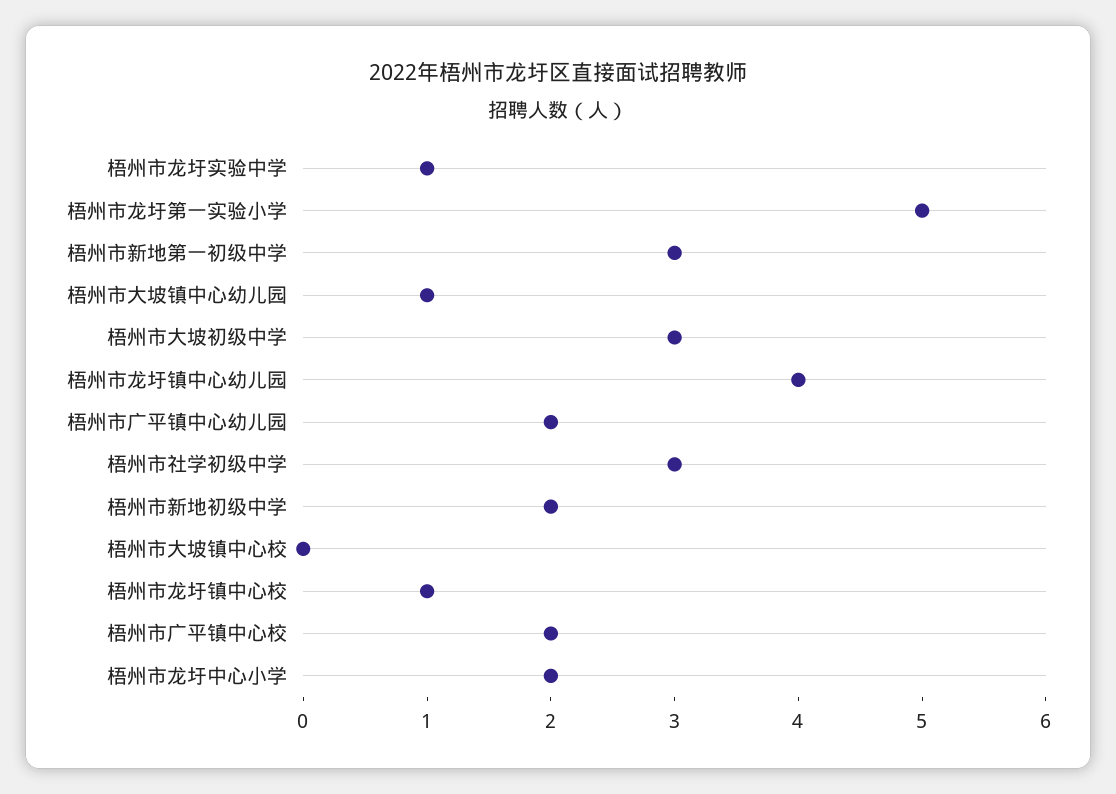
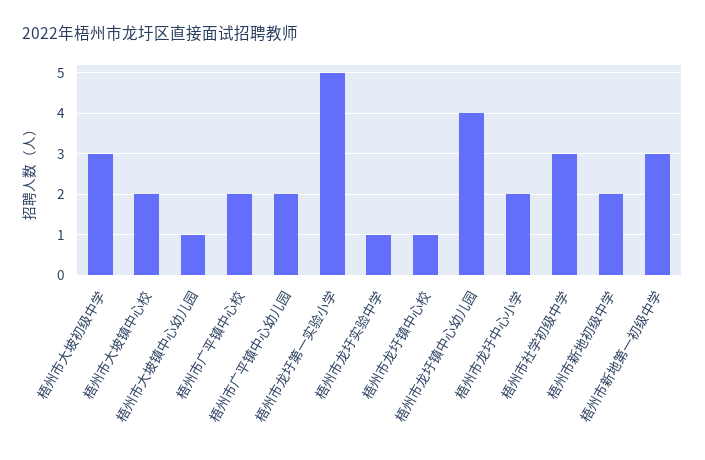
梧州市大坡镇中心校: 0 -> 2

